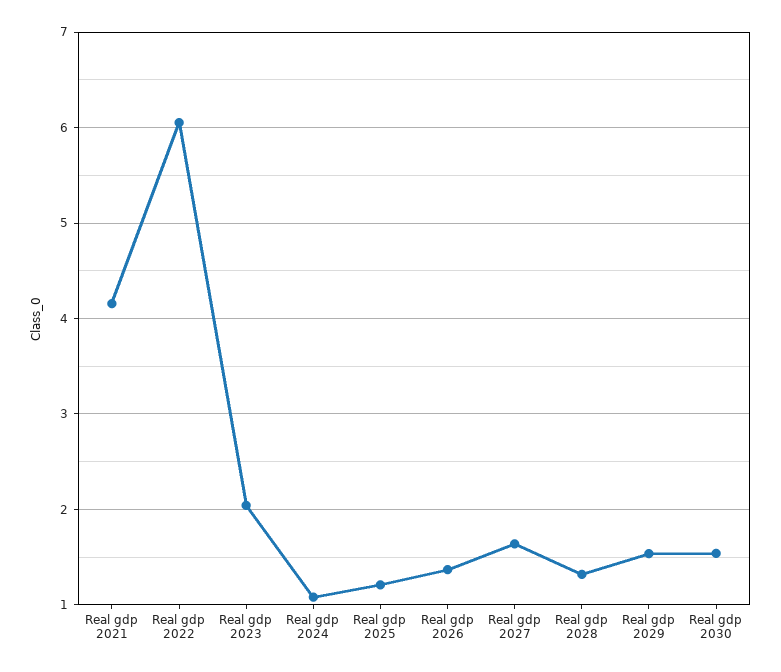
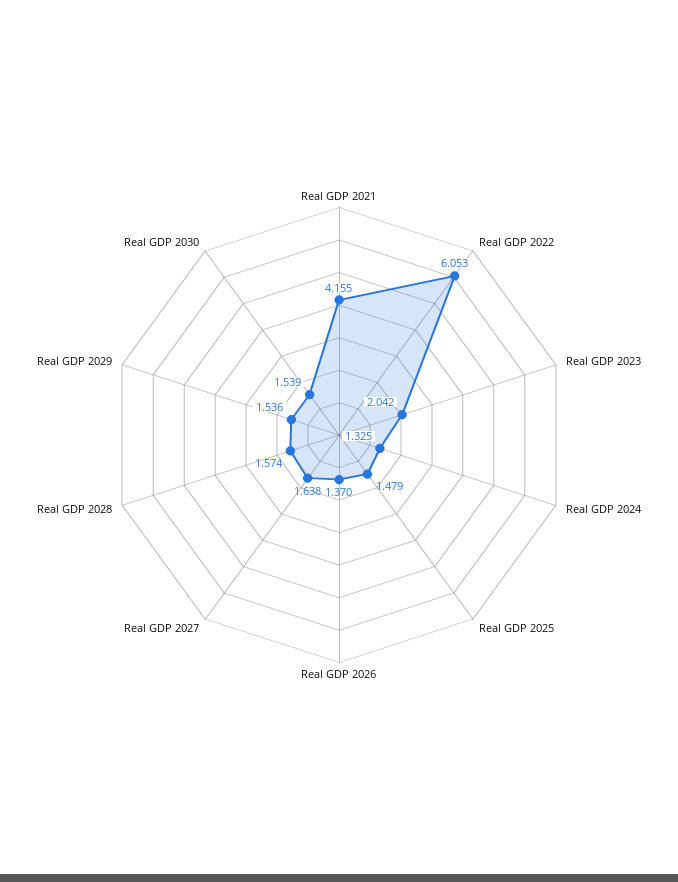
Real gdp 2024: 1.1 -> 1.325
Real gdp 2025: 1.2 -> 1.479
Real gdp 2028: 1.3 -> 1.574

